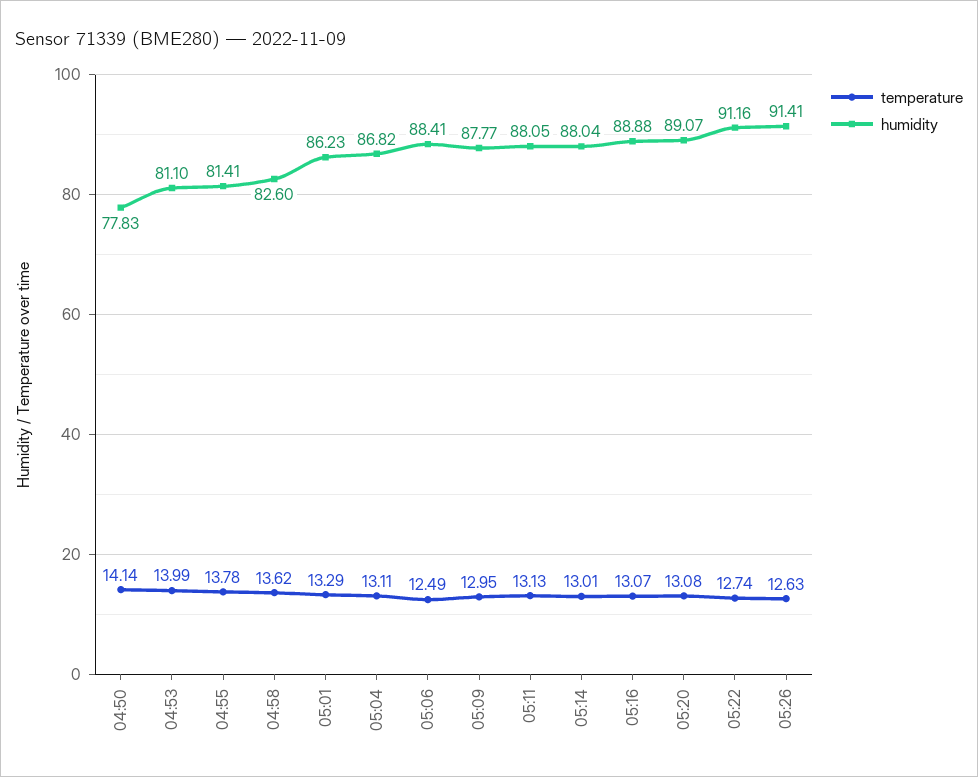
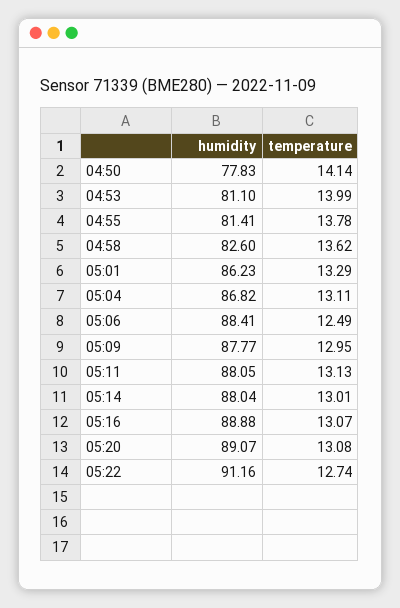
temperature, 05:26: 12.63 -> none
humidity, 05:26: 91.41 -> none

